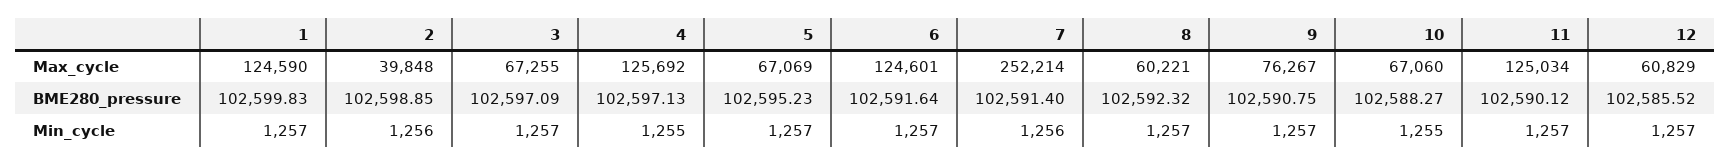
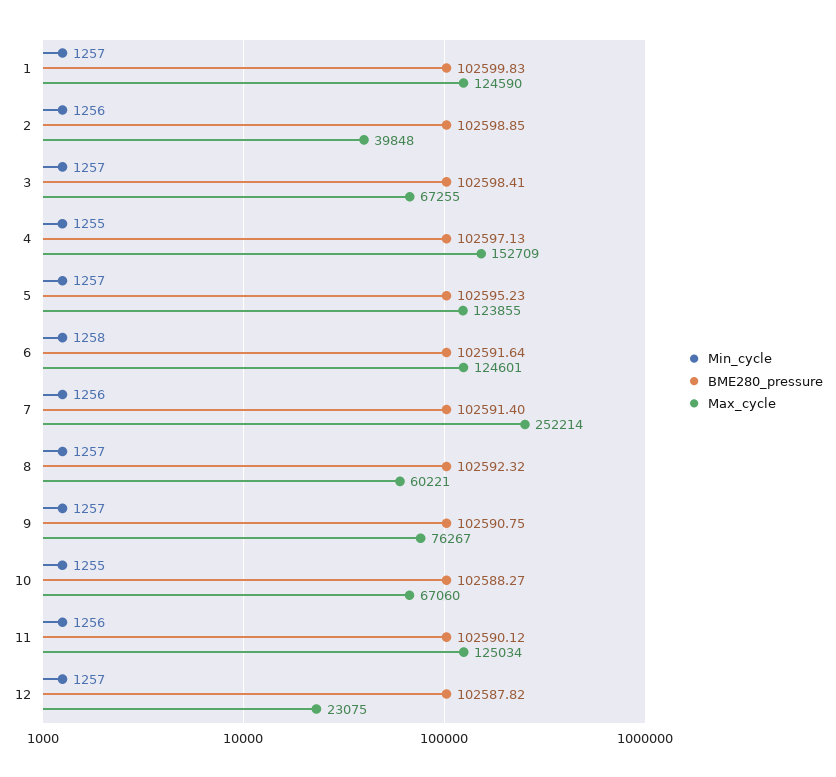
Max_cycle, 4: 125692 -> 152709
Max_cycle, 5: 67069 -> 123855
Max_cycle, 12: 60829 -> 23075
BME280_pressure, 3: 102597.09 -> 102598.41
BME280_pressure, 12: 102585.52 -> 102587.82
Min_cycle, 6: 1257 -> 1258
Min_cycle, 11: 1257 -> 1256

